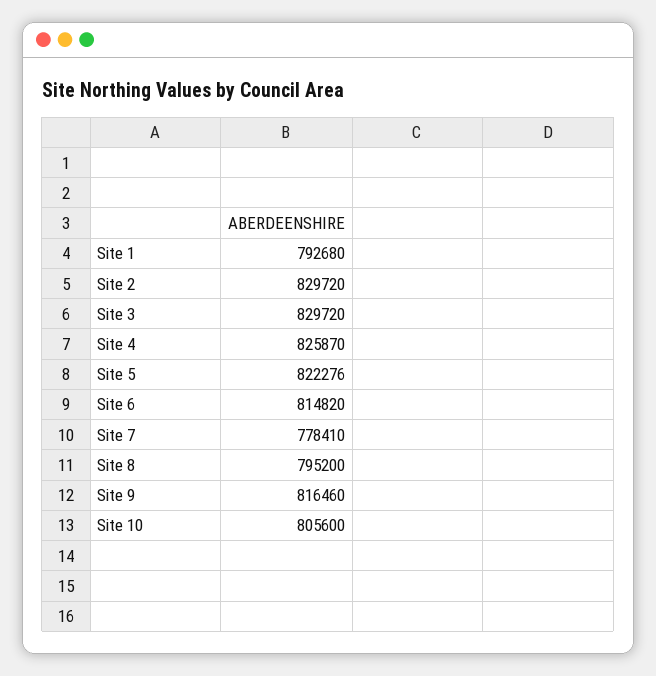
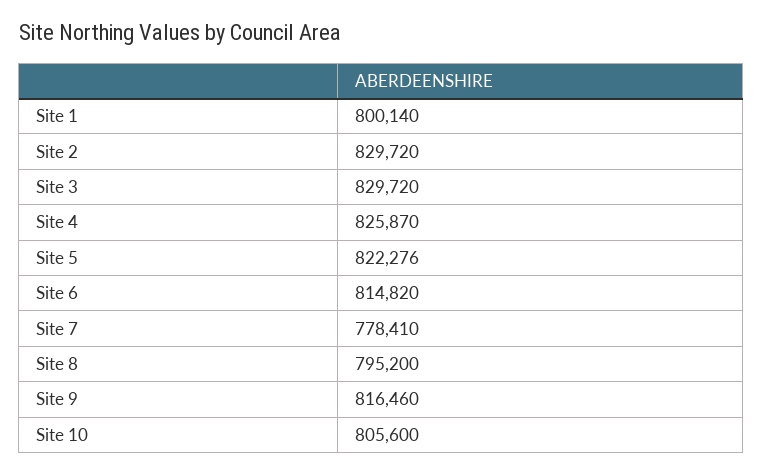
Site 1: 792680 -> 800140

